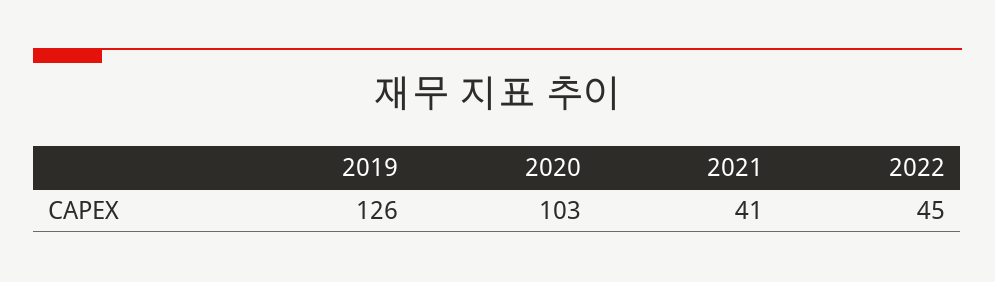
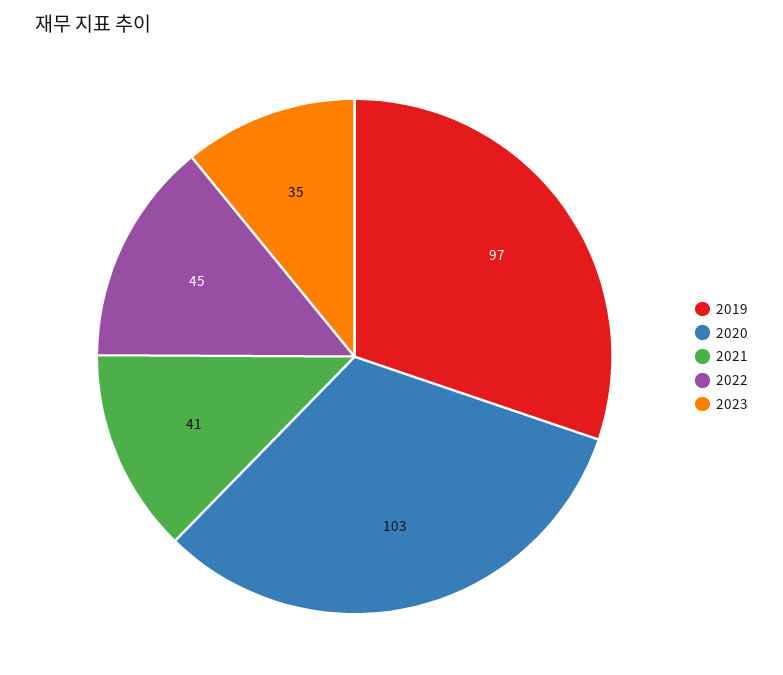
2019: 126 -> 97
2023: none -> 35

